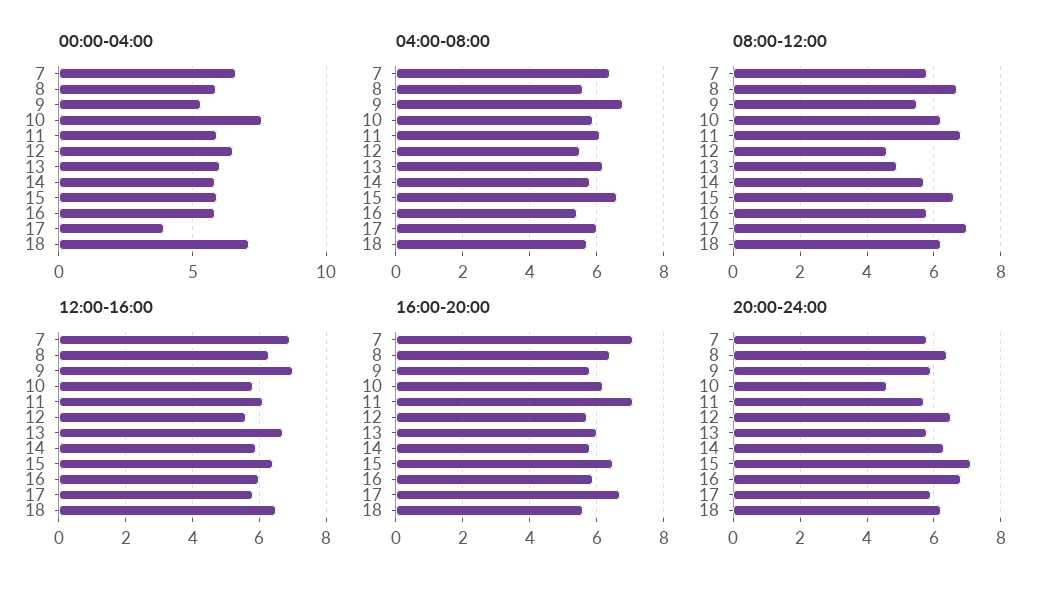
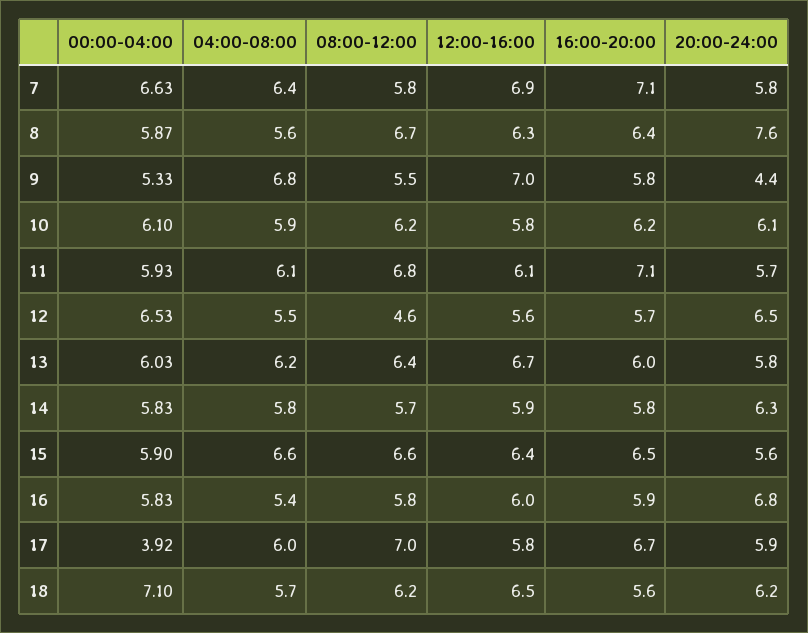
00:00-04:00, 10: 7.5 -> 6.1
08:00-12:00, 13: 5 -> 6.4
20:00-24:00, 8: 6.5 -> 7.6
20:00-24:00, 9: 6 -> 4.4
20:00-24:00, 10: 4.5 -> 6.1
20:00-24:00, 15: 7 -> 5.6

